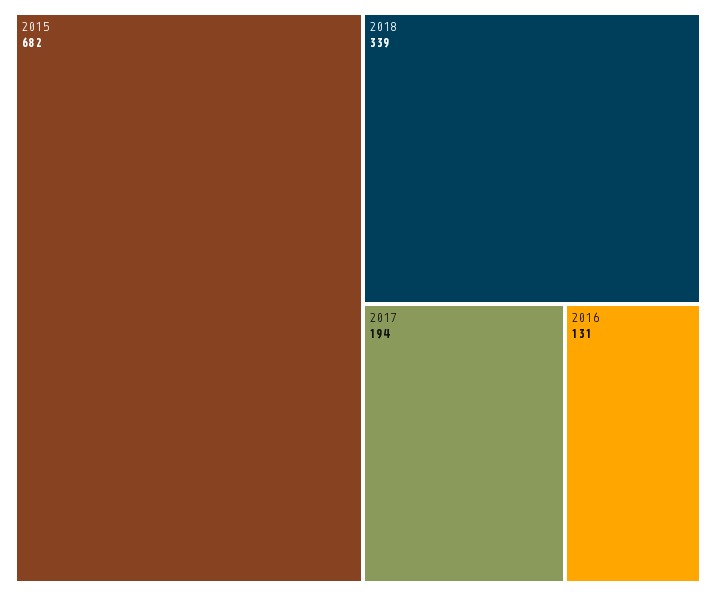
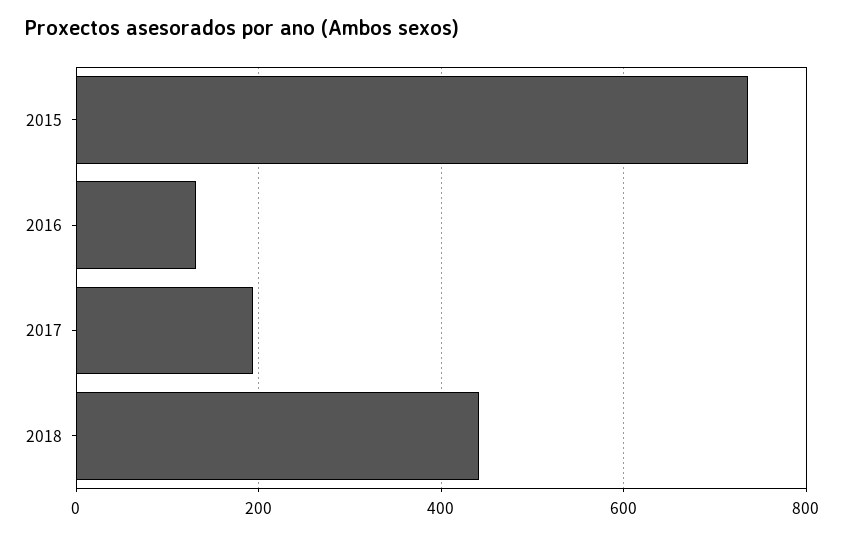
2015: 682 -> 740
2018: 339 -> 440

